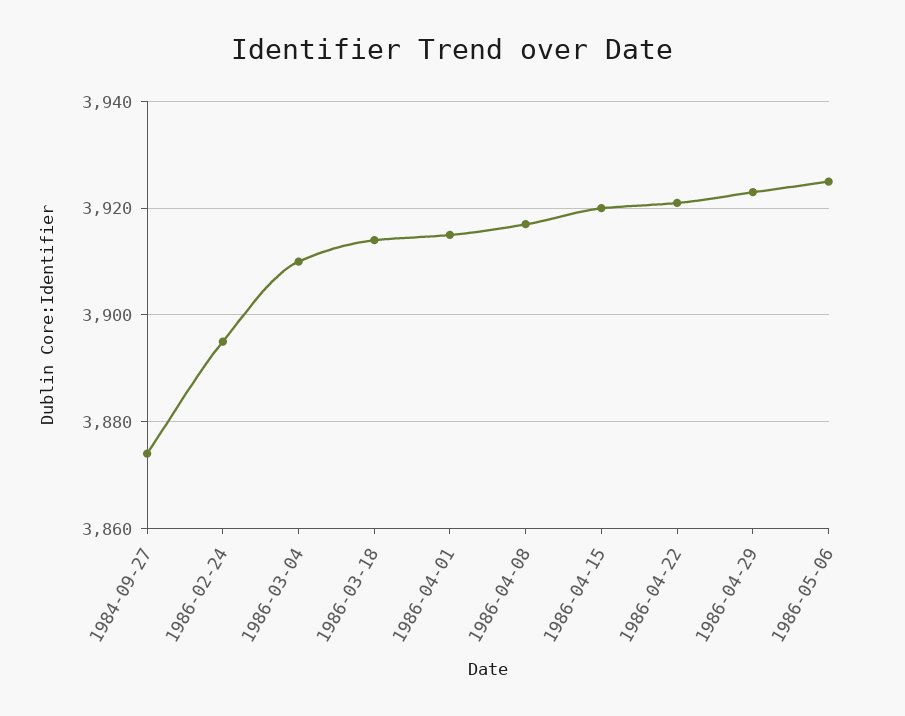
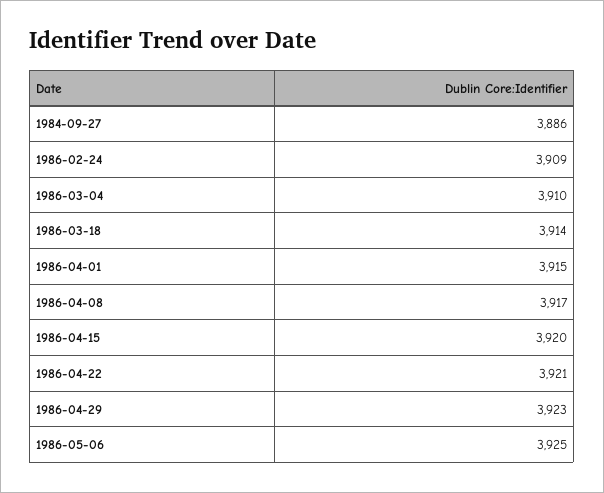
1984-09-27: 3875 -> 3886
1986-02-24: 3895 -> 3909

